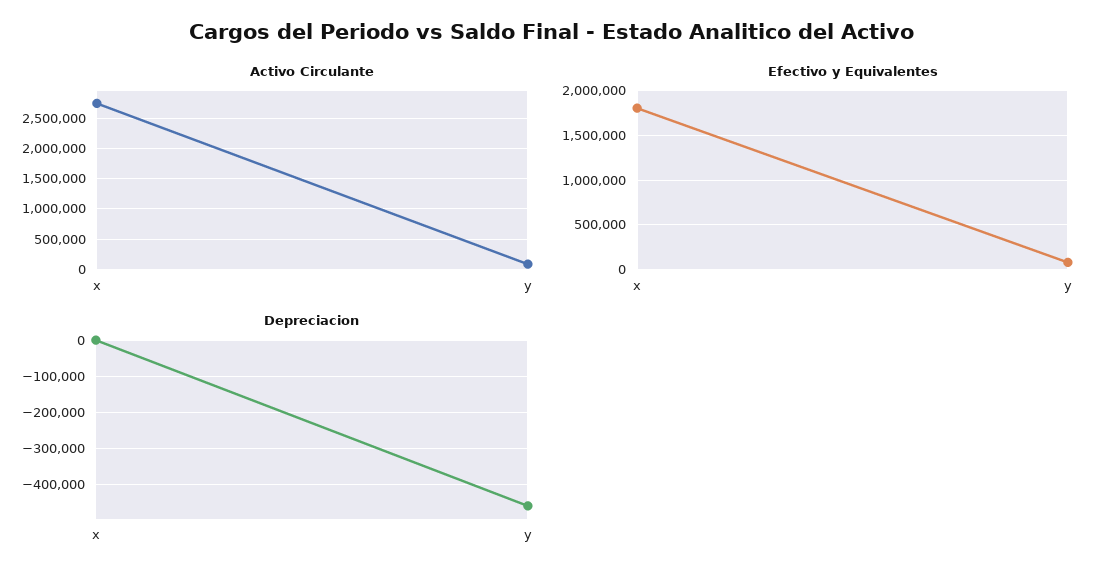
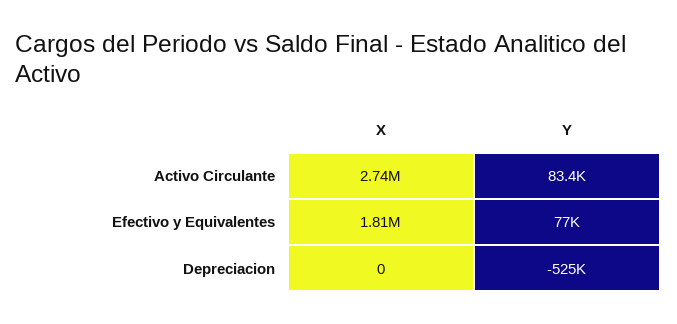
Depreciacion, y: -460000 -> -525000

